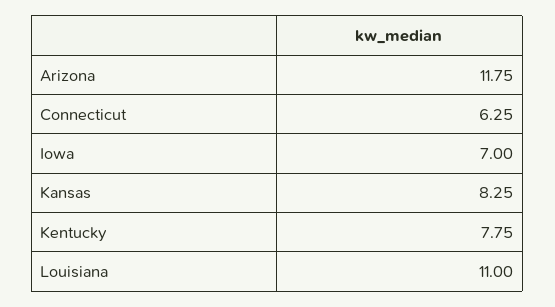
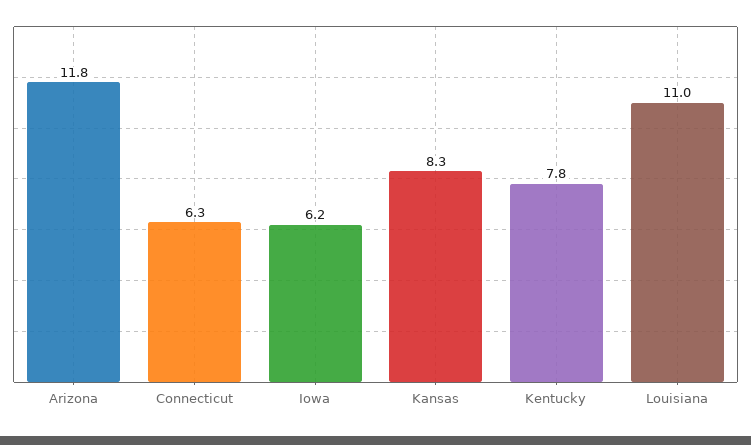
Iowa: 7 -> 6.2

